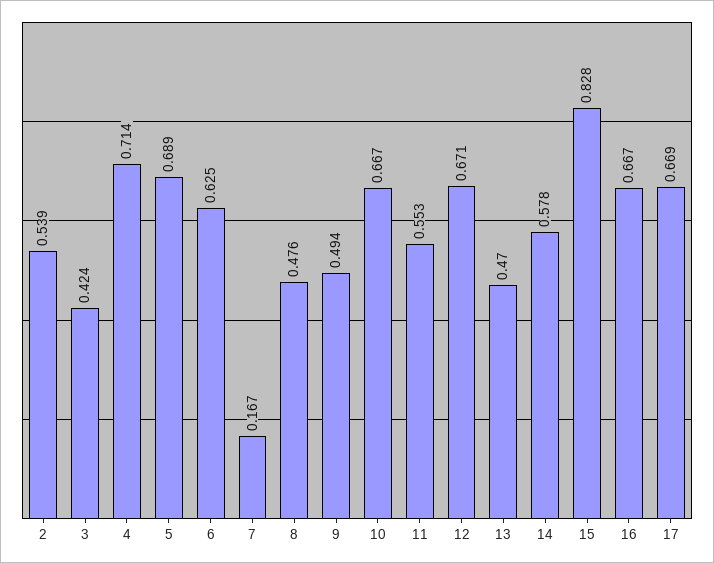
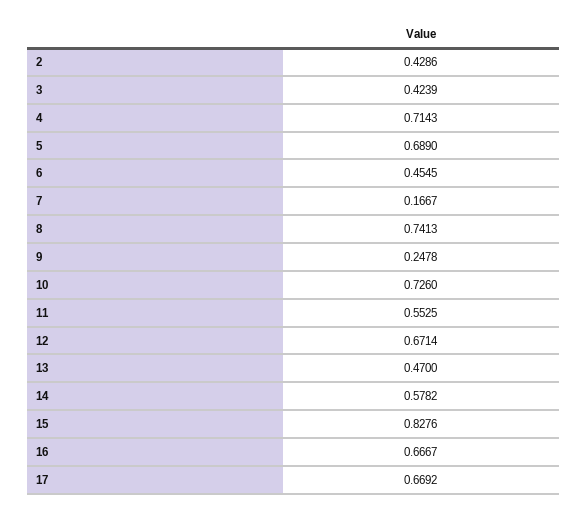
2: 0.539 -> 0.4286
6: 0.625 -> 0.4545
8: 0.476 -> 0.7413
9: 0.494 -> 0.2478
10: 0.667 -> 0.726

